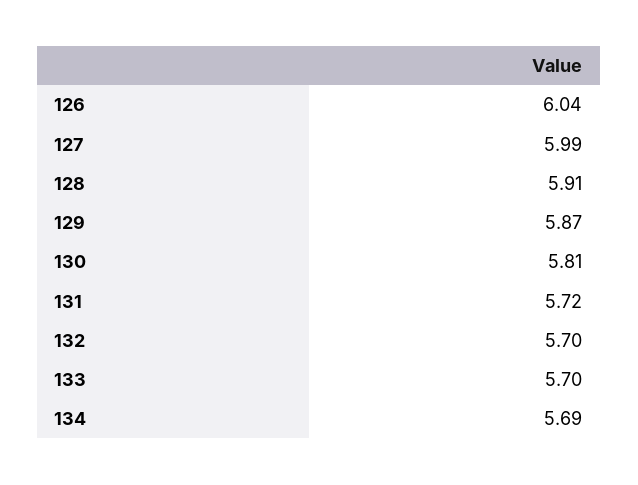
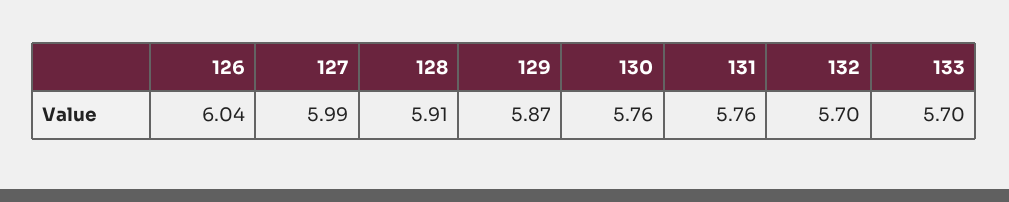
130: 5.81 -> 5.76
131: 5.72 -> 5.76
134: 5.69 -> none

